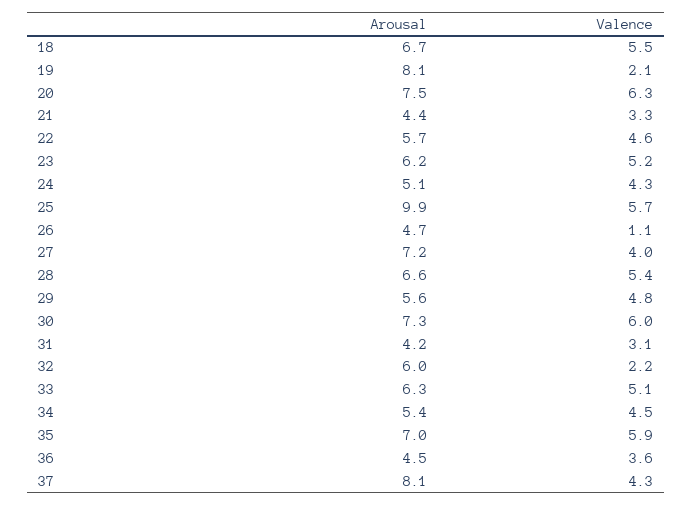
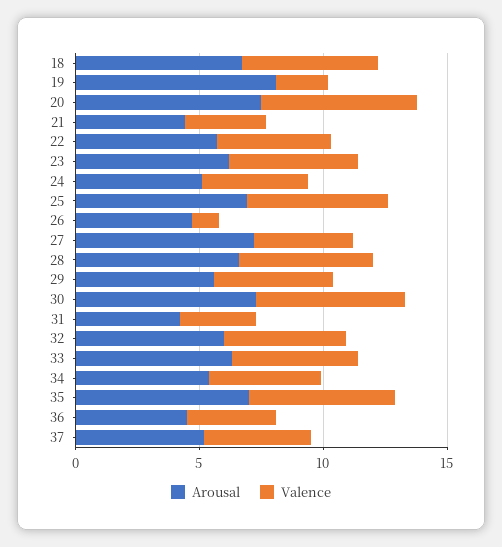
Arousal, 25: 9.9 -> 7
Valence, 32: 2.2 -> 5
Arousal, 37: 8.1 -> 5

